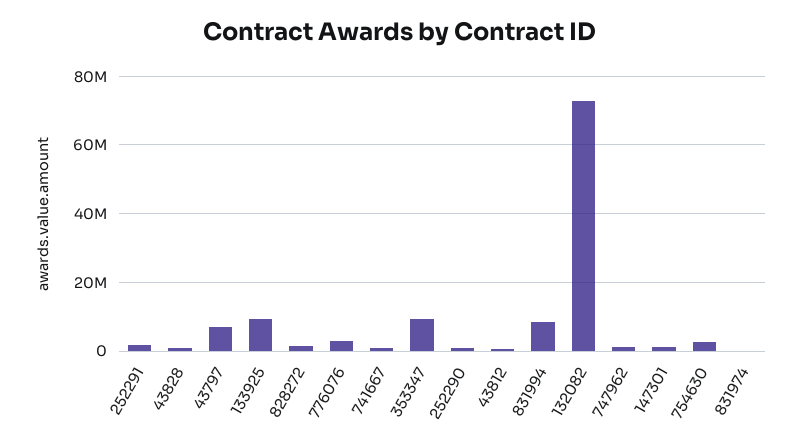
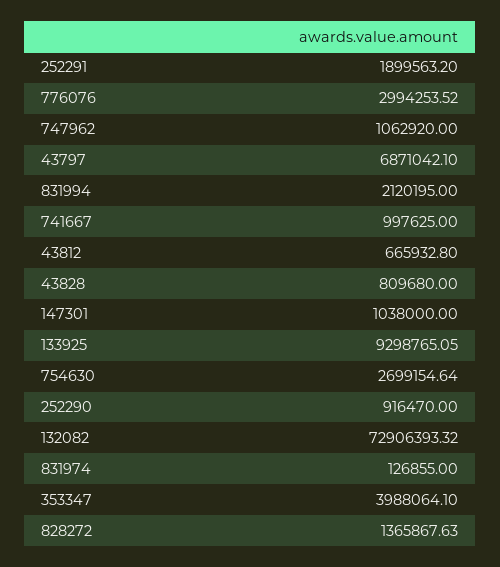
353347: 10000000 -> 3988064.1
831994: 8000000 -> 2120195

